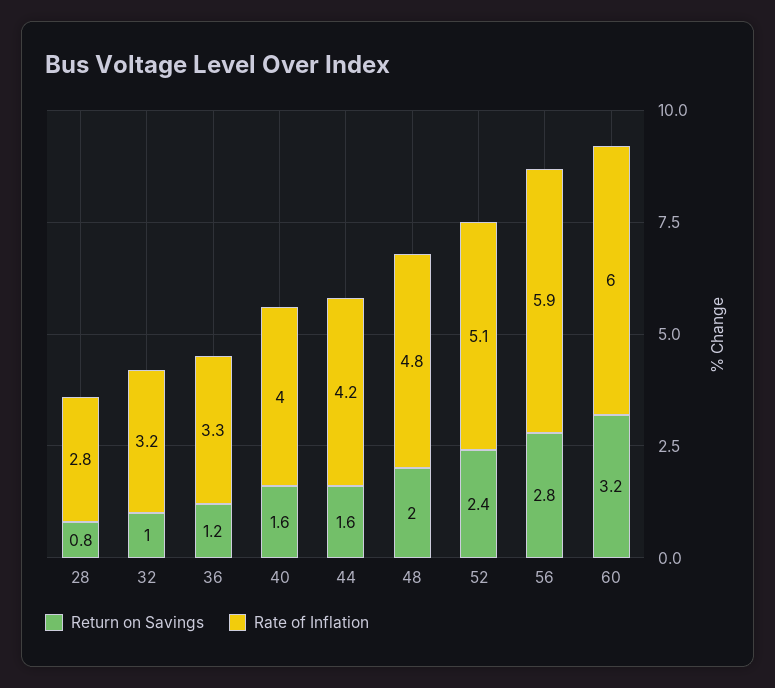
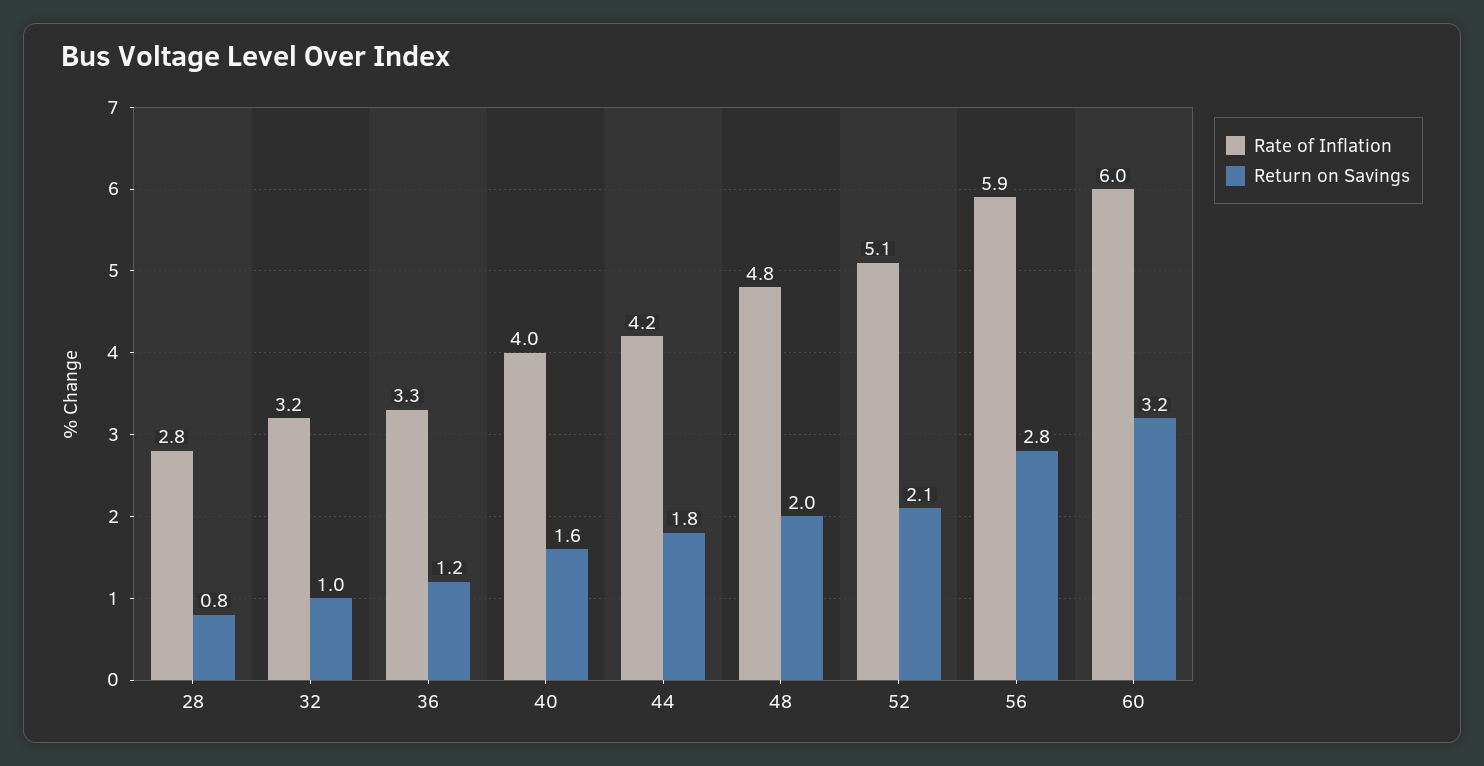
Return on Savings, 44: 1.6 -> 1.8
Return on Savings, 52: 2.4 -> 2.1

